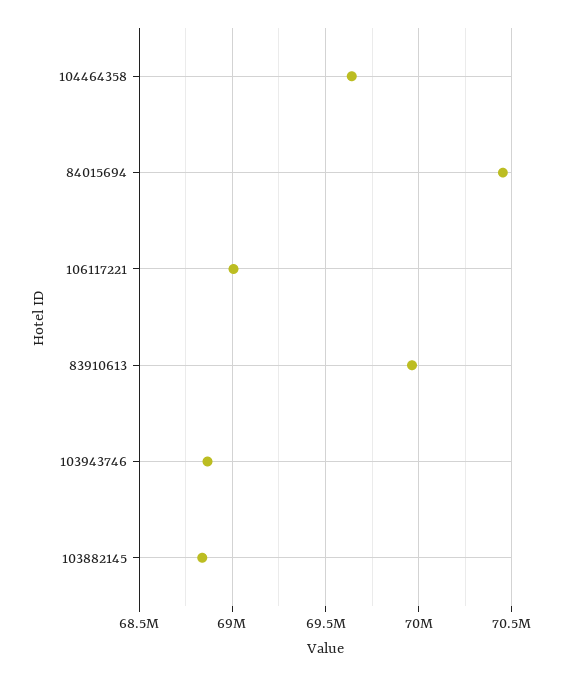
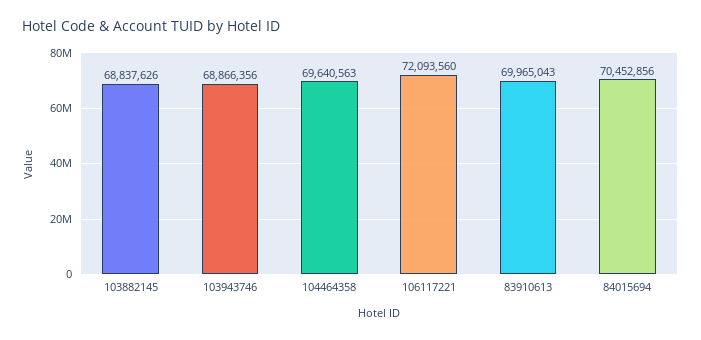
106117221: 69000000 -> 72093560

